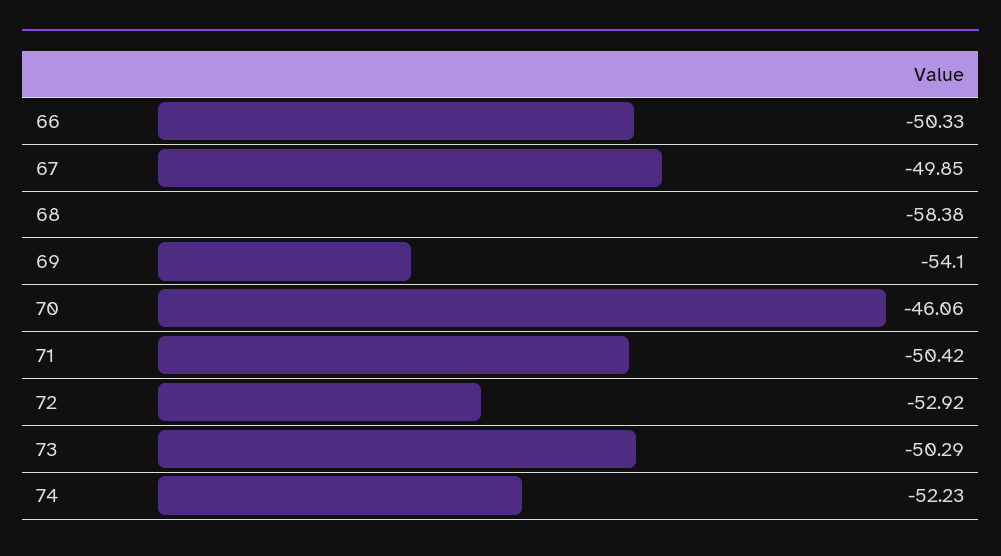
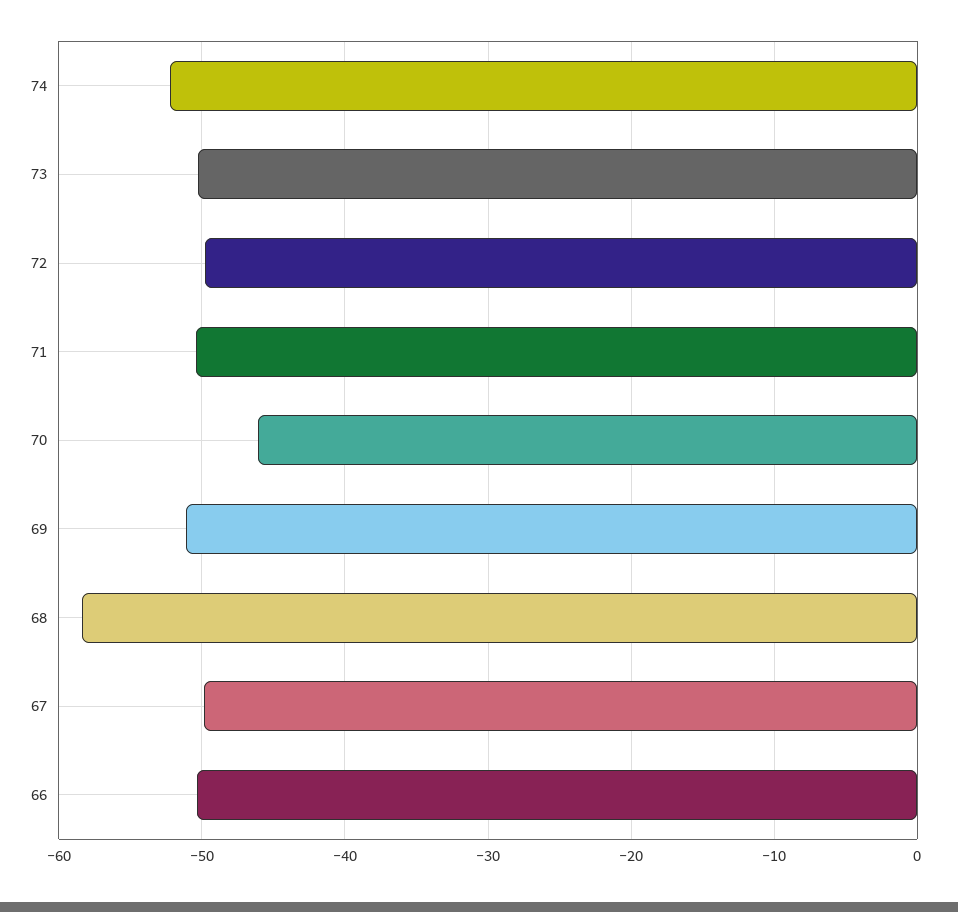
69: -54.1 -> -51
72: -52.92 -> -50

